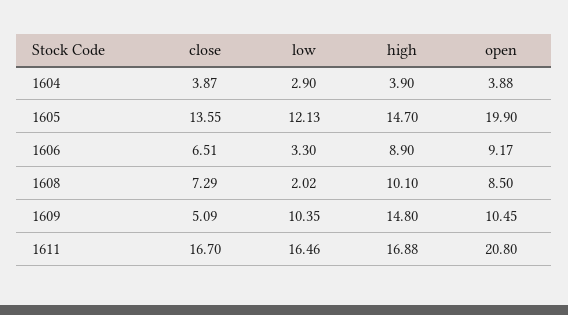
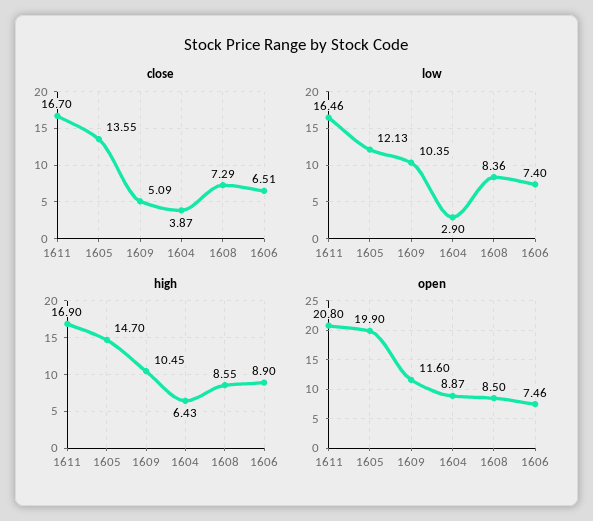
high, 1604: 3.9 -> 6.43
open, 1604: 3.88 -> 8.87
low, 1606: 3.3 -> 7.4
open, 1606: 9.17 -> 7.46
low, 1608: 2.02 -> 8.36
high, 1608: 10.1 -> 8.55
high, 1609: 14.8 -> 10.45
open, 1609: 10.45 -> 11.6
high, 1611: 16.88 -> 16.9

